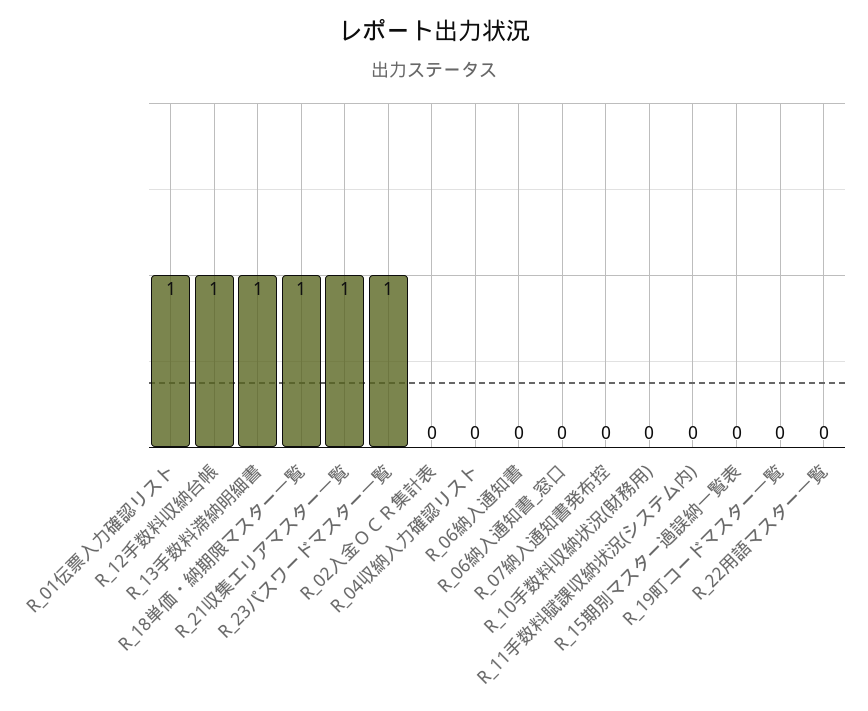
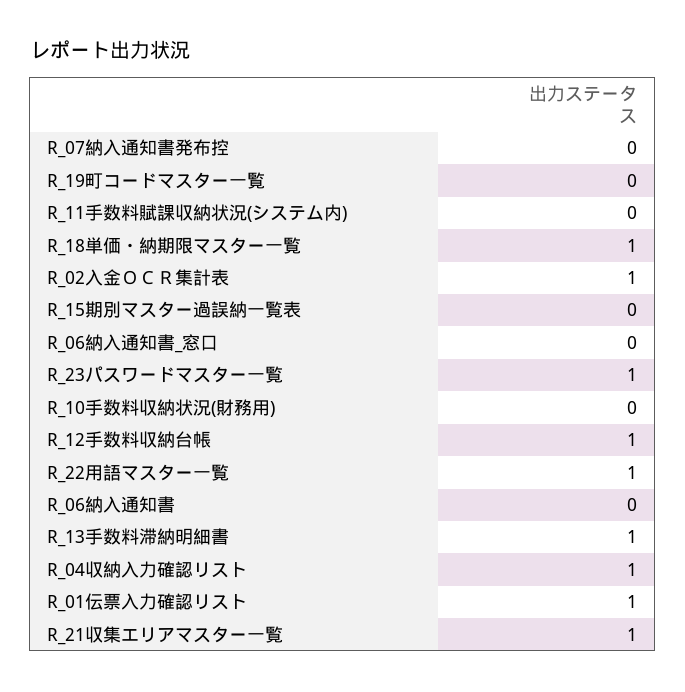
R_02入金ＯＣＲ集計表: 0 -> 1
R_04収納入力確認リスト: 0 -> 1
R_22用語マスター一覧: 0 -> 1

